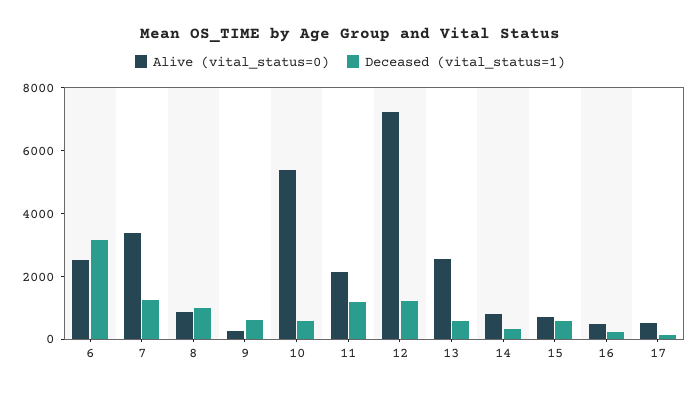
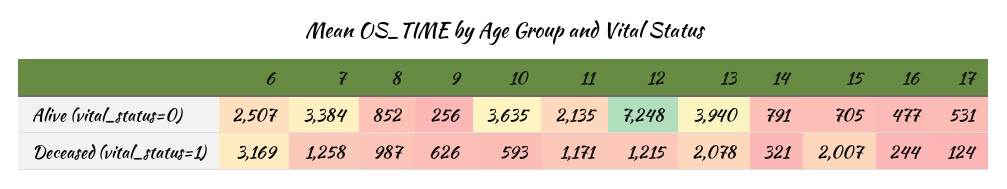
Alive (vital_status=0), 10: 5500 -> 3635
Alive (vital_status=0), 13: 2500 -> 3940
Deceased (vital_status=1), 13: 500 -> 2078
Deceased (vital_status=1), 15: 500 -> 2007

